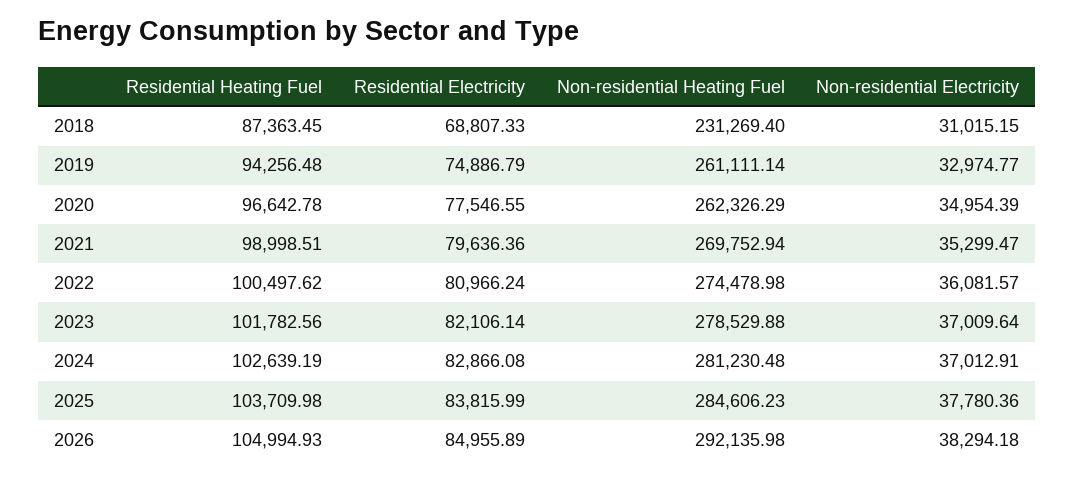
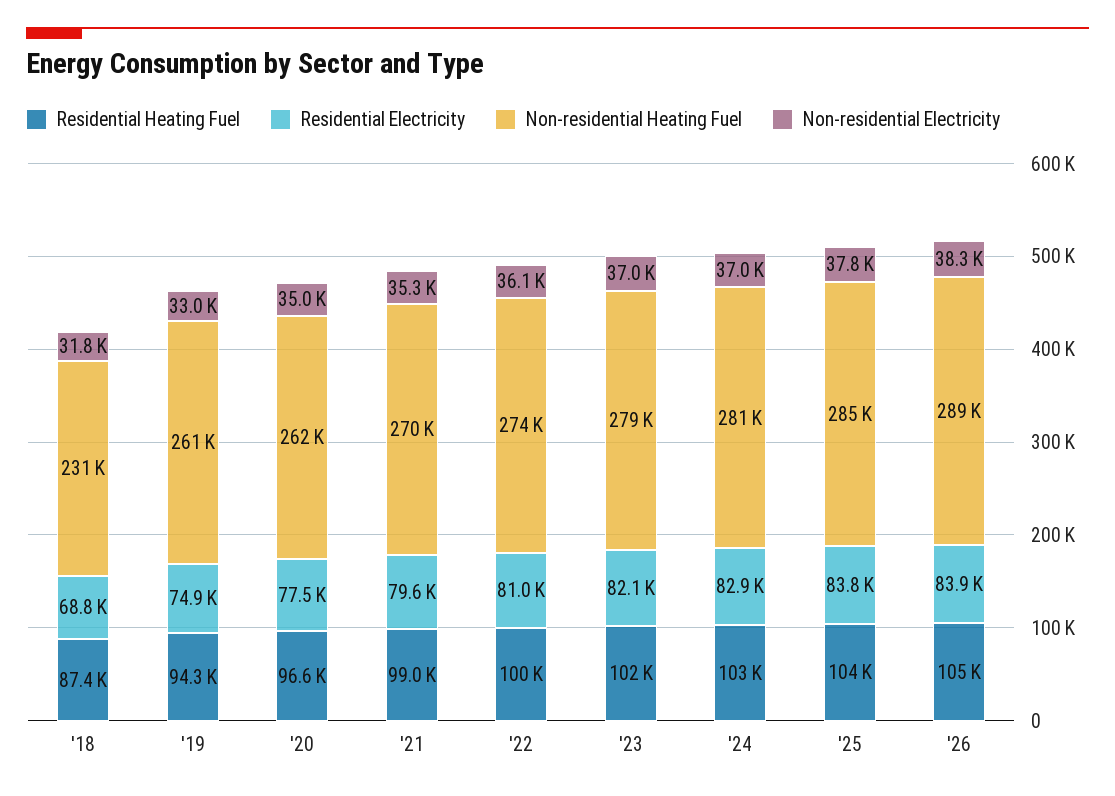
Non-residential Electricity, 2018: 31015.15 -> 31800
Residential Electricity, 2026: 84955.89 -> 83900
Non-residential Heating Fuel, 2026: 292135.98 -> 289000

